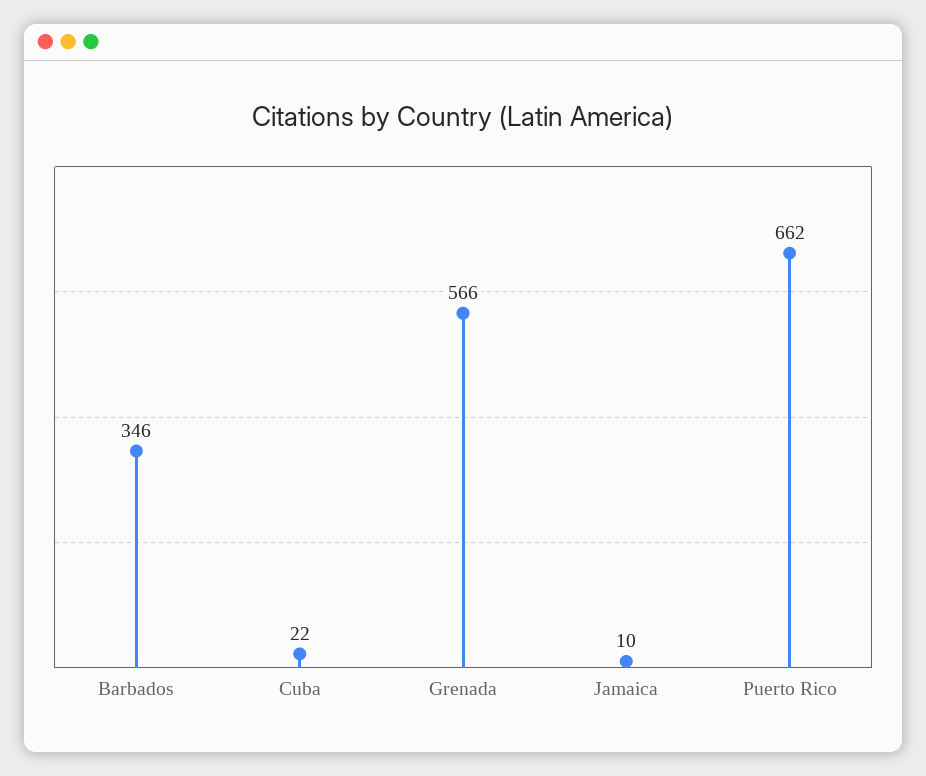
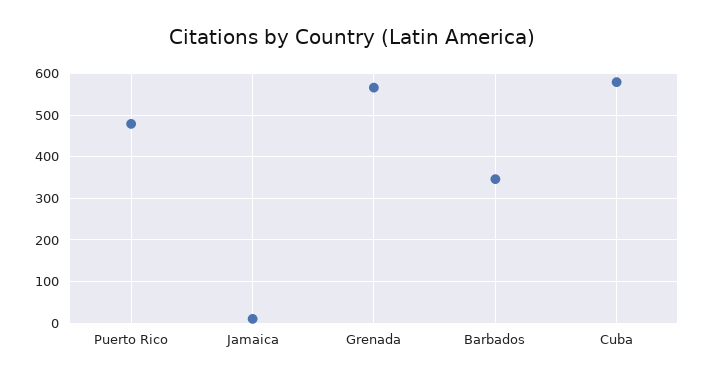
Cuba: 22 -> 580
Puerto Rico: 662 -> 480

